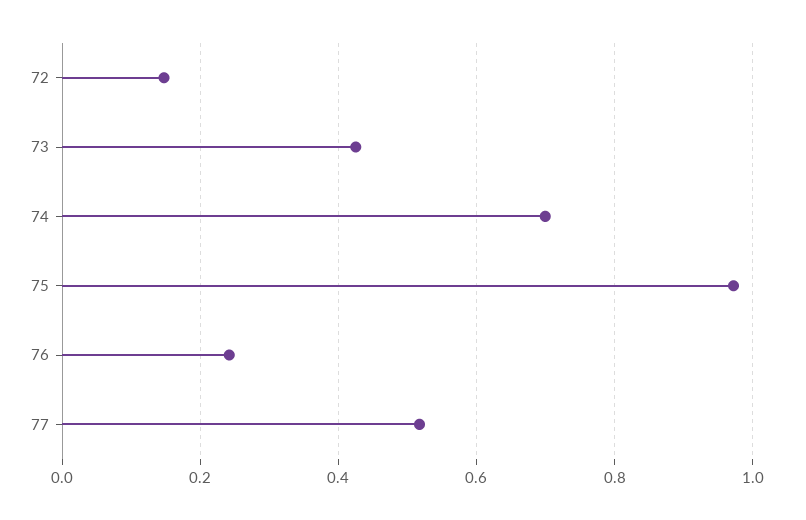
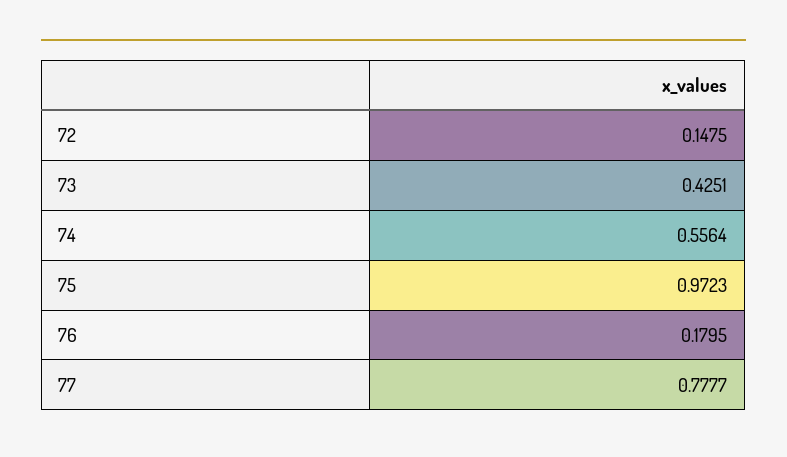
74: 0.7 -> 0.5564
76: 0.24 -> 0.1795
77: 0.52 -> 0.7777

